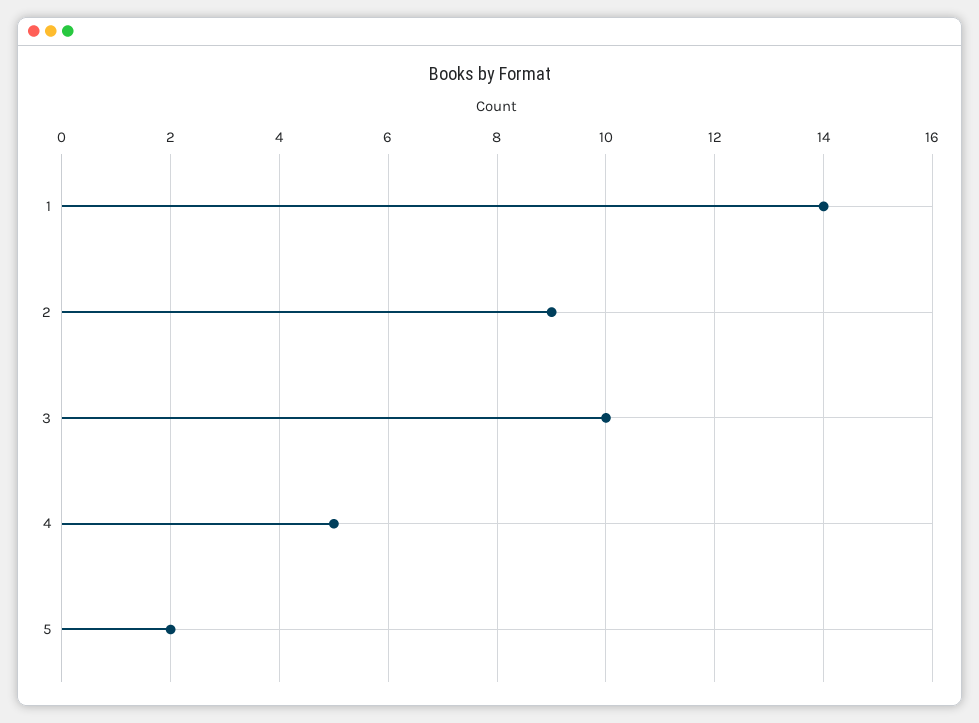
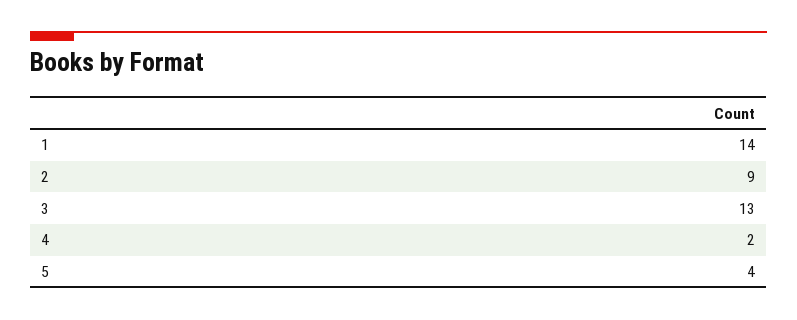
3: 10 -> 13
4: 5 -> 2
5: 2 -> 4

